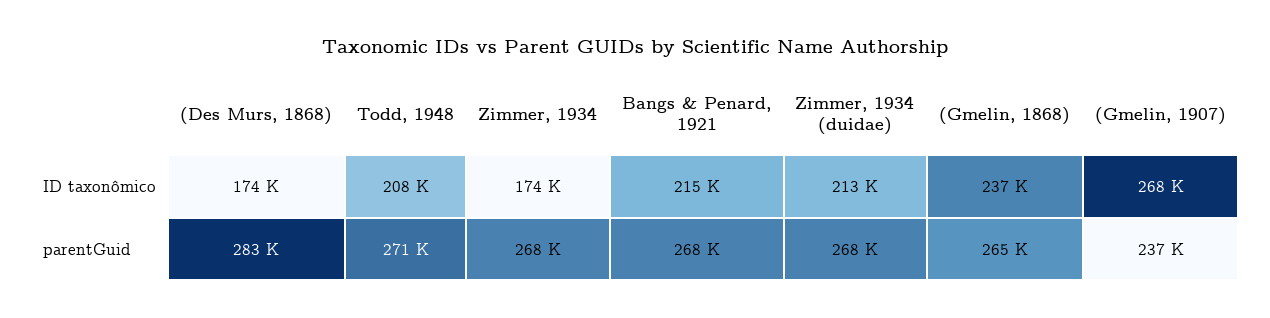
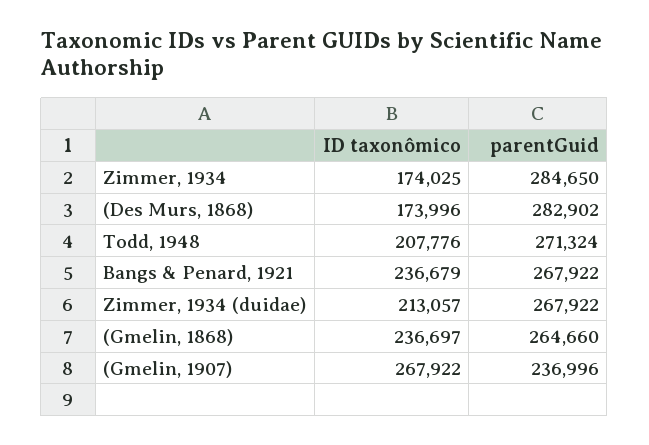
Bangs & Penard, 1921, ID taxonômico: 215000 -> 236679
Zimmer, 1934, parentGuid: 268000 -> 284650

